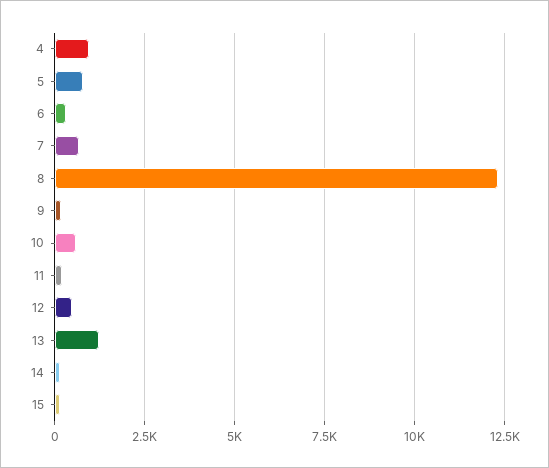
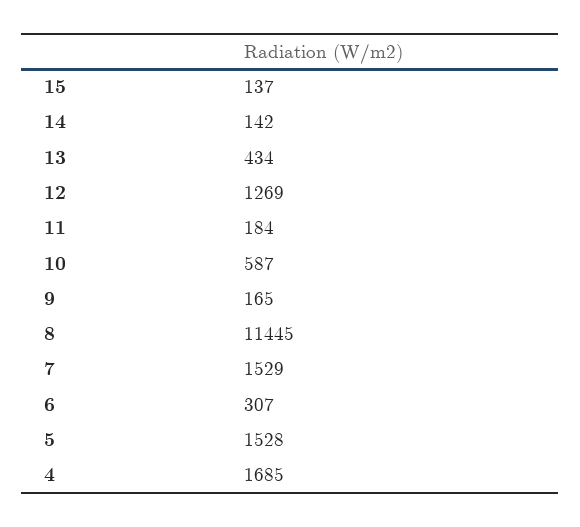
4: 1000 -> 1685
5: 750 -> 1528
7: 750 -> 1529
8: 12250 -> 11445
12: 500 -> 1269
13: 1250 -> 434

